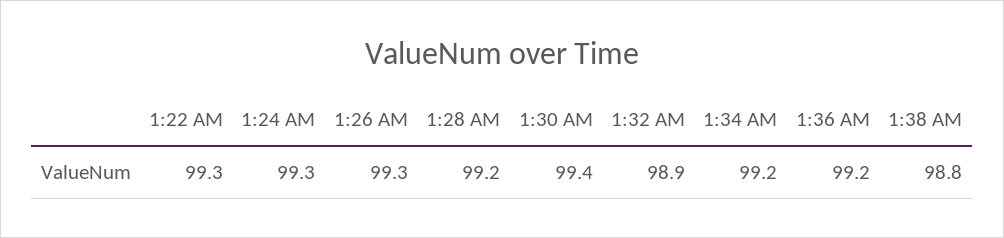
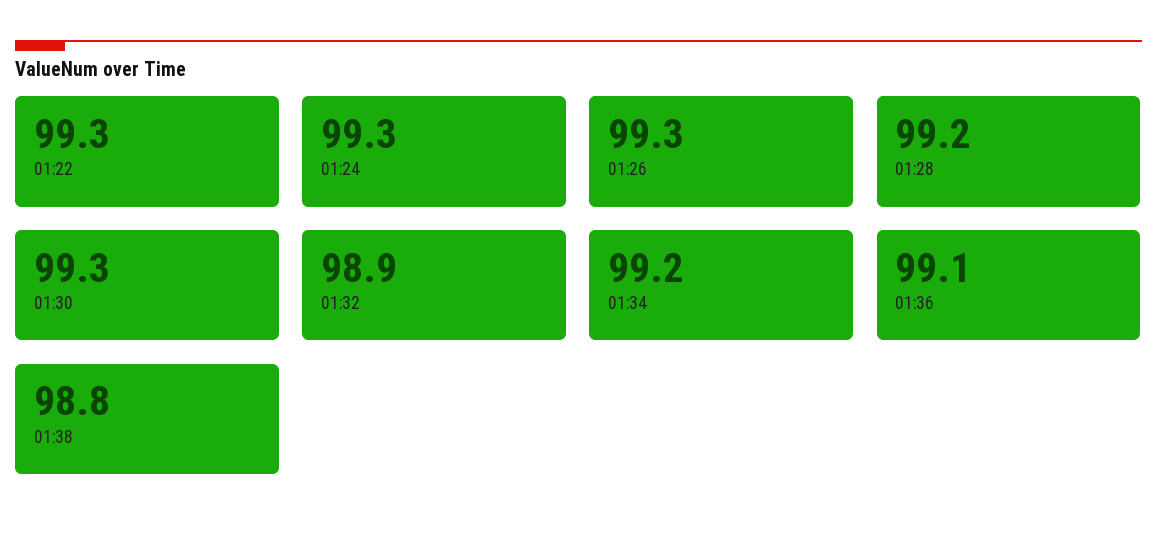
1:30 AM: 99.4 -> 99.3
1:36 AM: 99.2 -> 99.1

